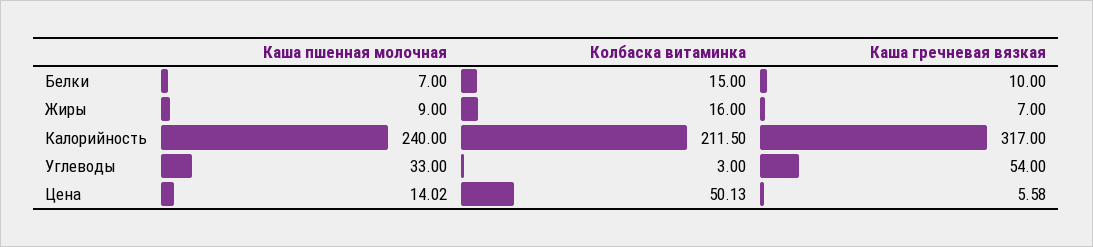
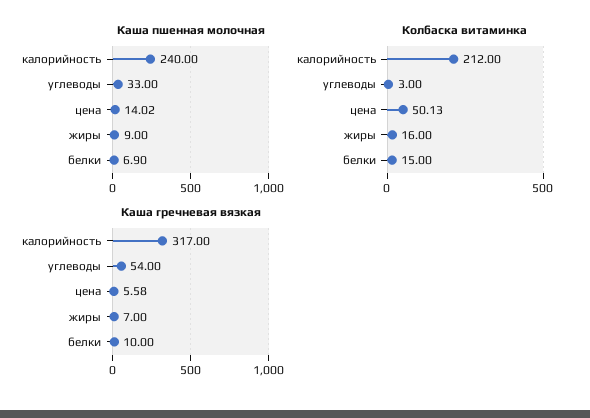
Каша пшенная молочная, Белки: 7 -> 6.9
Колбаска витаминка, Калорийность: 211.5 -> 212

